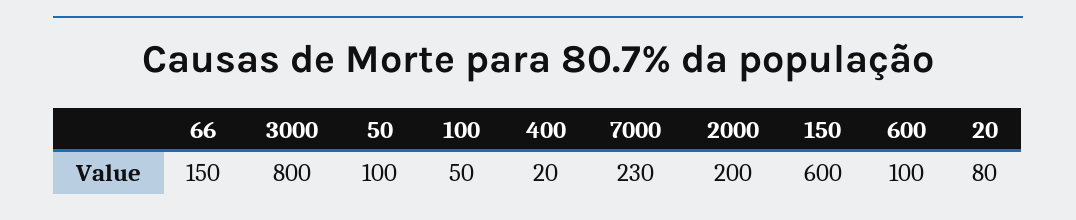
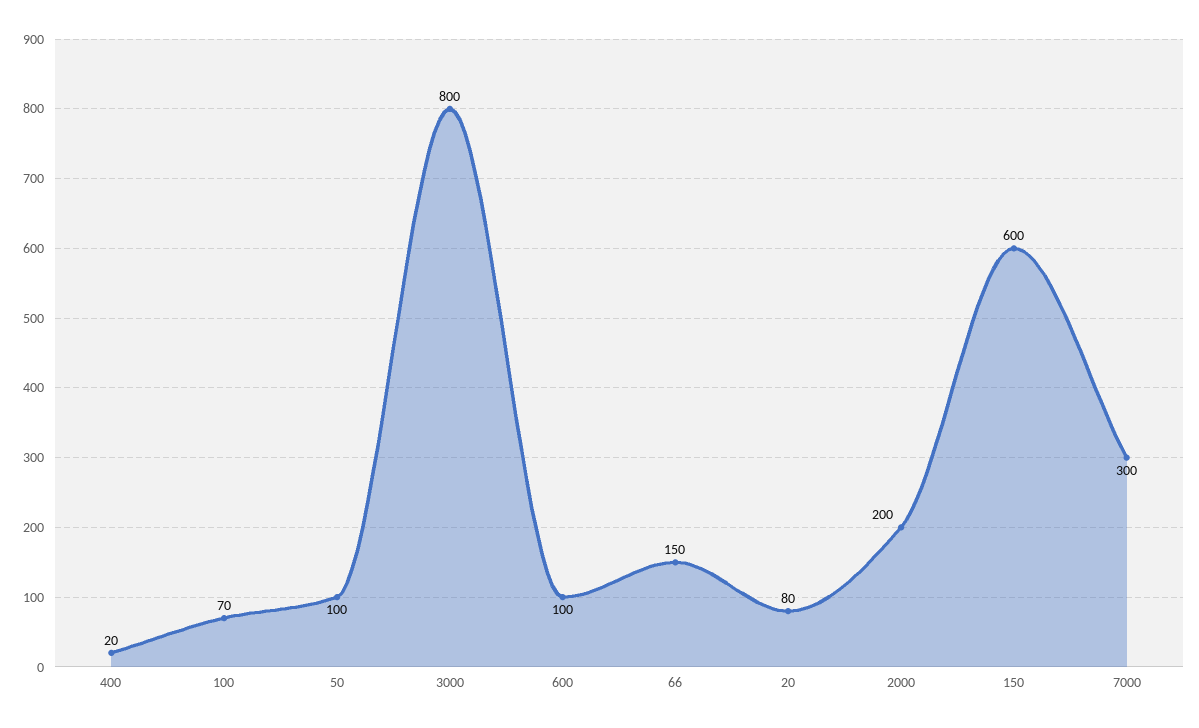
100: 50 -> 70
7000: 230 -> 300

